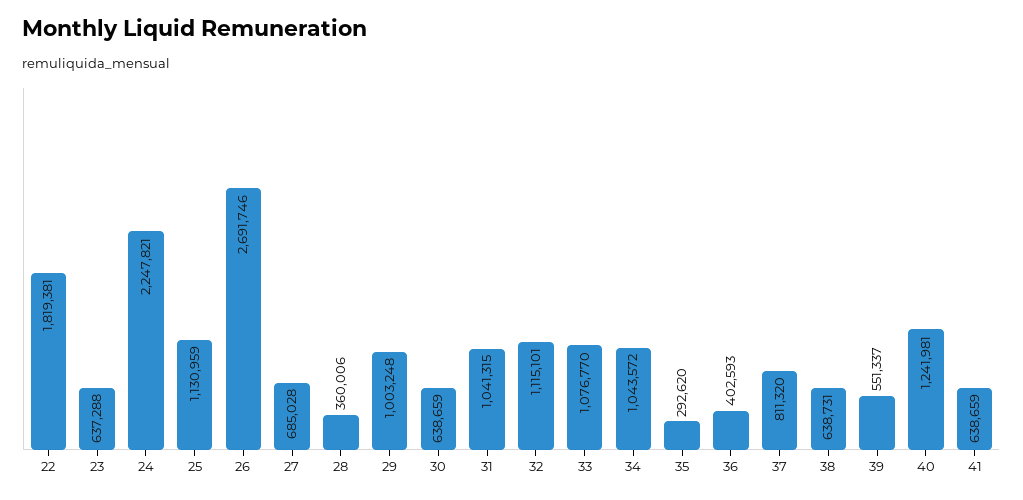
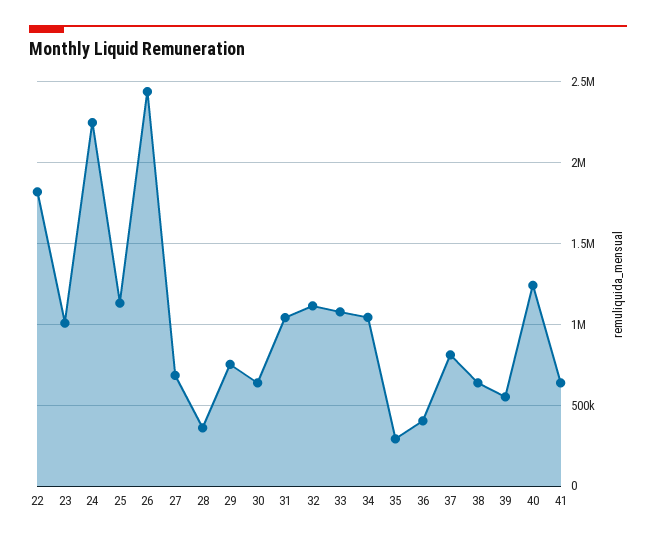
23: 637288 -> 1000000
26: 2691746 -> 2450000
29: 1003248 -> 750000

